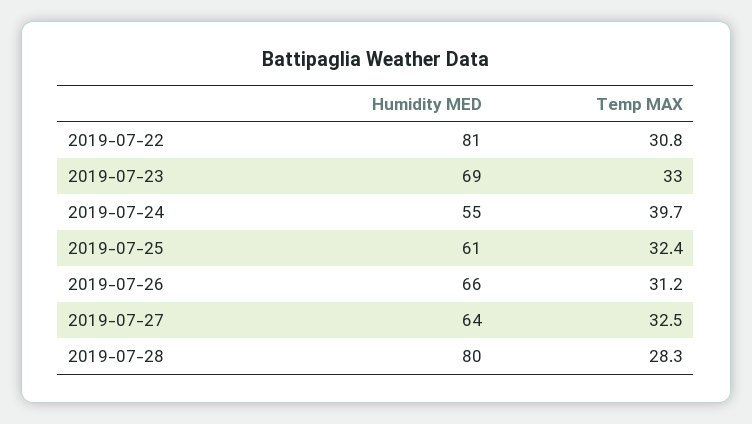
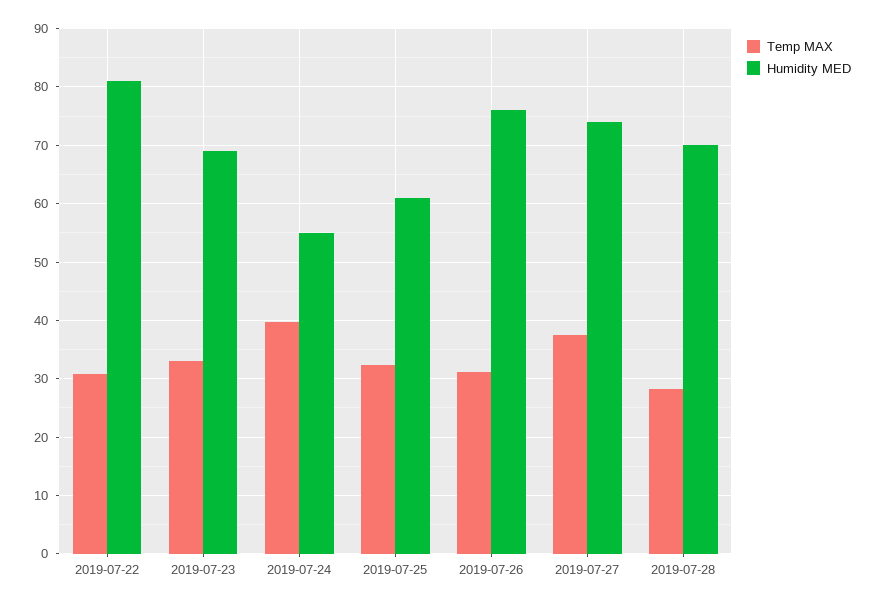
Humidity MED, 2019-07-26: 66 -> 76
Humidity MED, 2019-07-27: 64 -> 74
Temp MAX, 2019-07-27: 32.5 -> 38
Humidity MED, 2019-07-28: 80 -> 70

